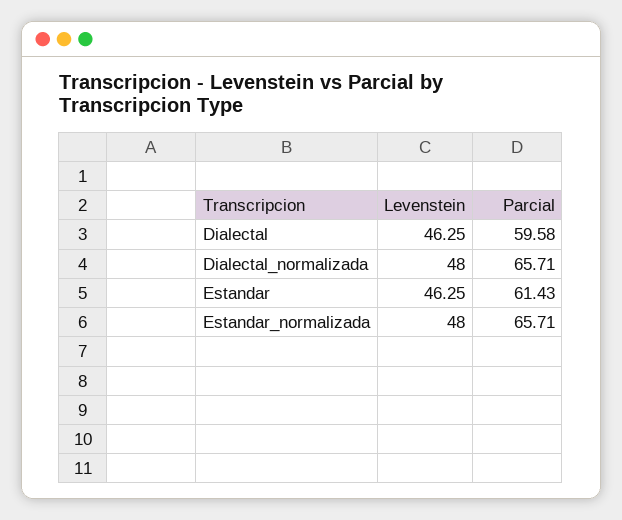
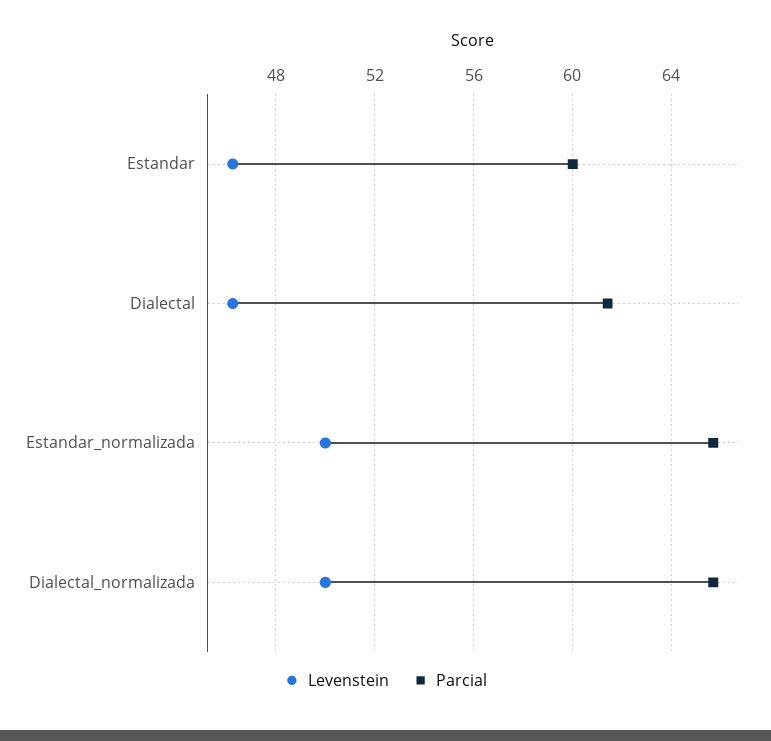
Parcial, Dialectal: 59.58 -> 61.5
Levenstein, Dialectal_normalizada: 48 -> 50
Parcial, Estandar: 61.43 -> 60
Levenstein, Estandar_normalizada: 48 -> 50

